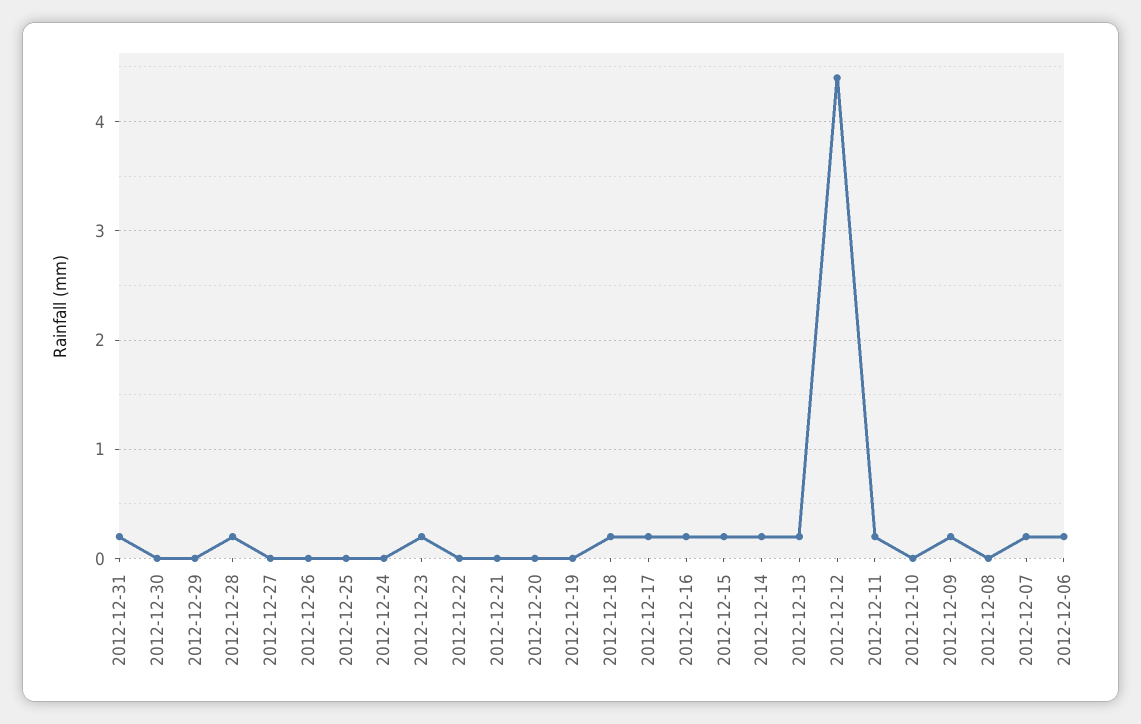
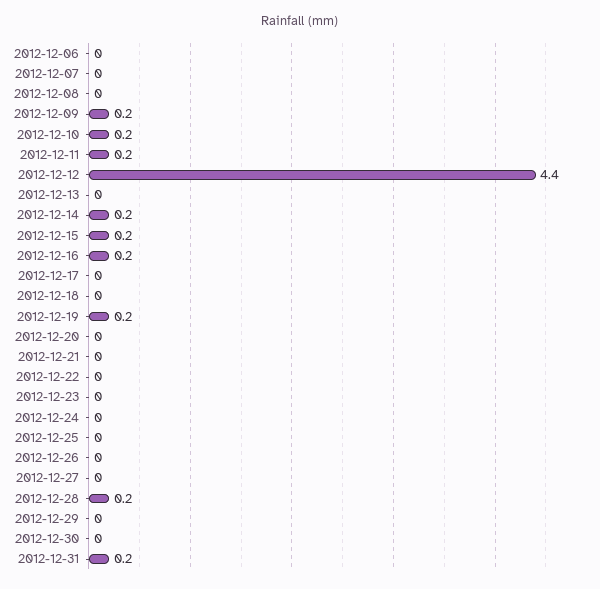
2012-12-23: 0.2 -> 0
2012-12-19: 0 -> 0.2
2012-12-18: 0.2 -> 0
2012-12-17: 0.2 -> 0
2012-12-13: 0.2 -> 0
2012-12-10: 0 -> 0.2
2012-12-07: 0.2 -> 0
2012-12-06: 0.2 -> 0

